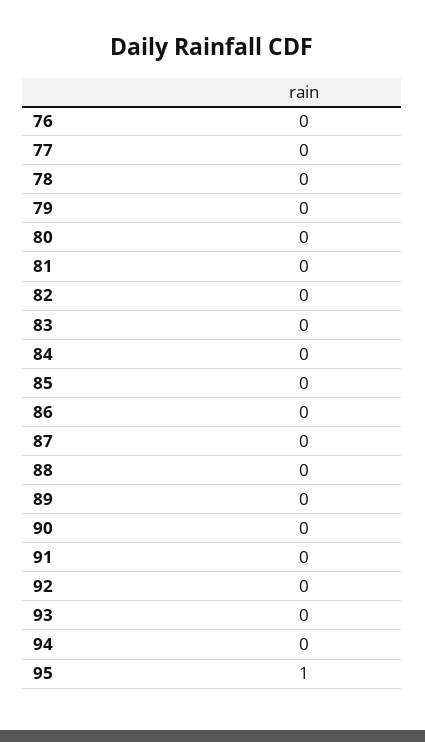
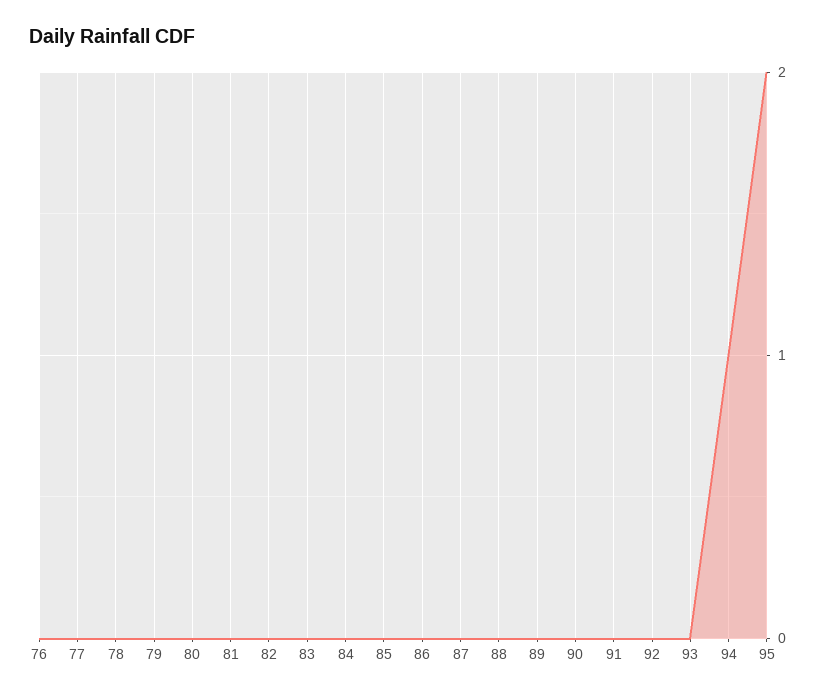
94: 0 -> 1
95: 1 -> 2

